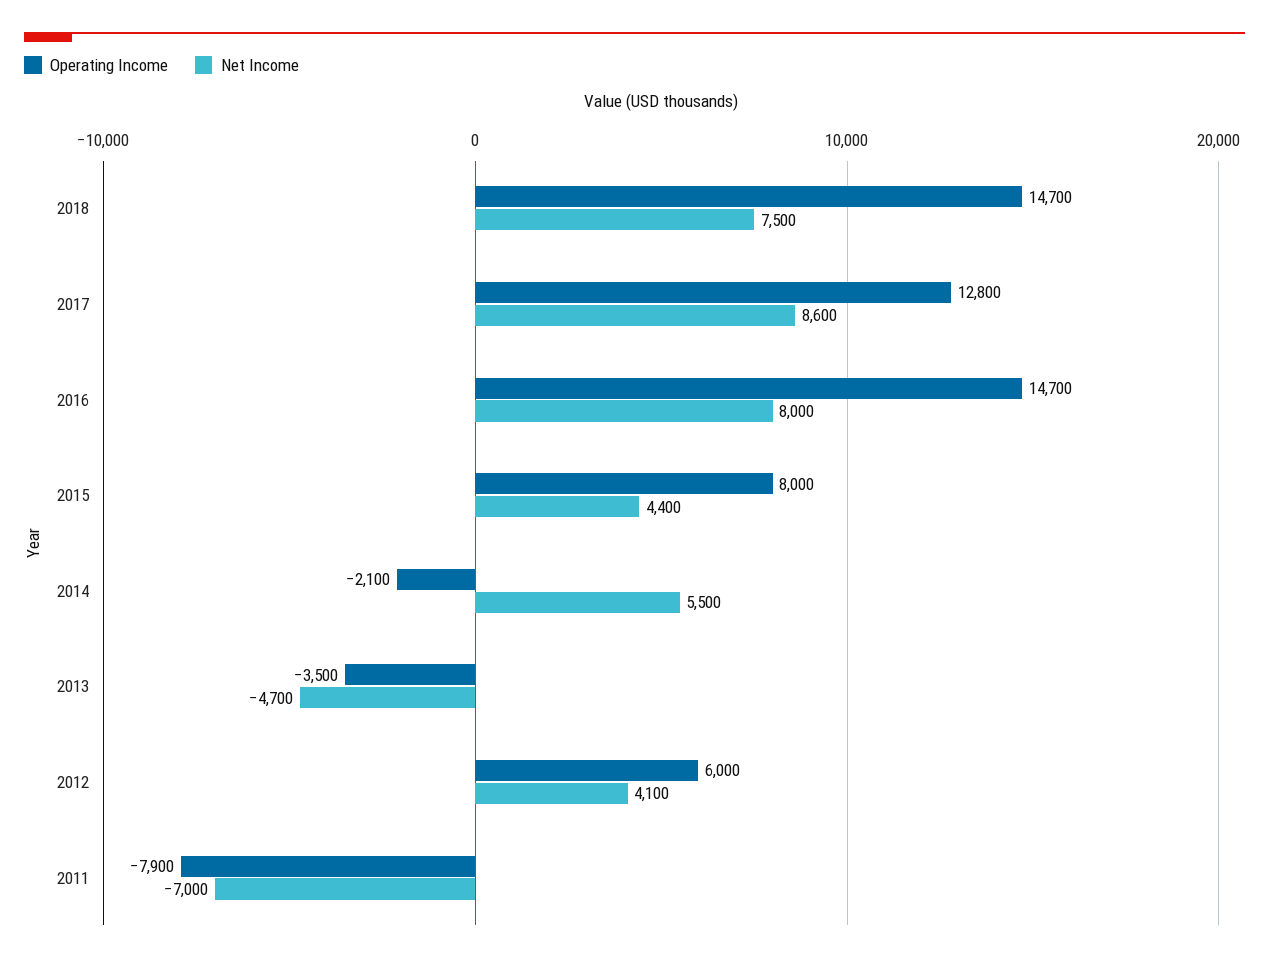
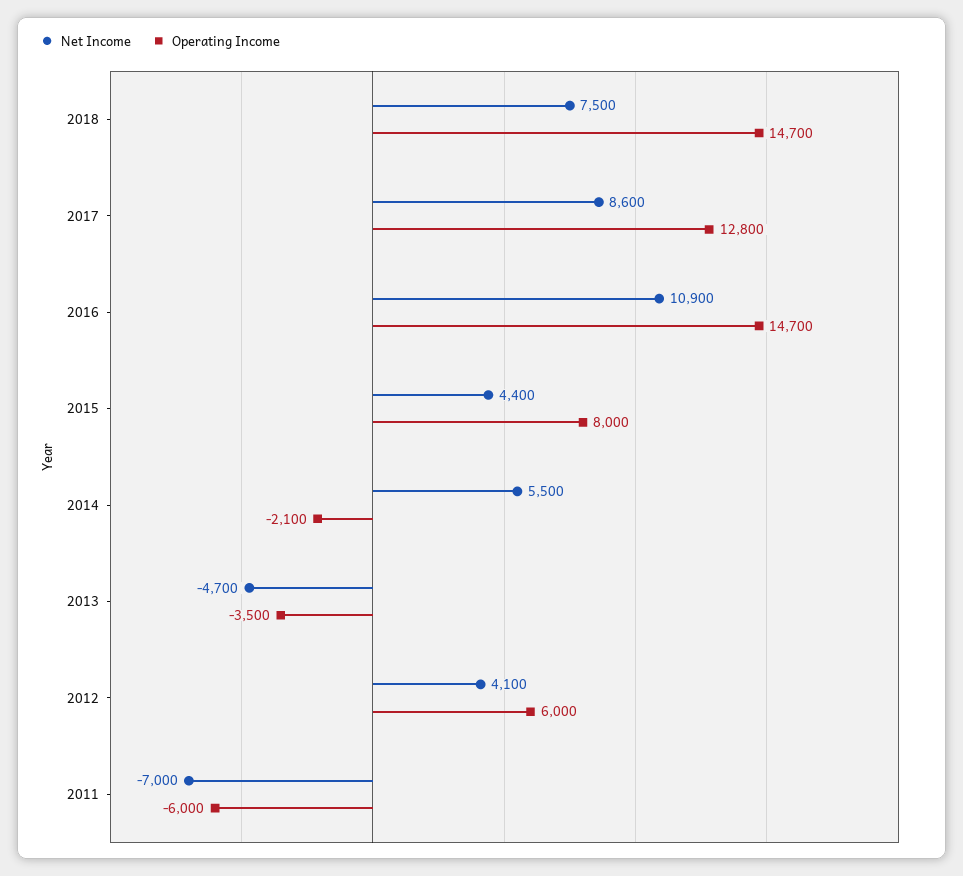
Net Income, 2016: 8000 -> 10900
Operating Income, 2011: -7900 -> -6000

